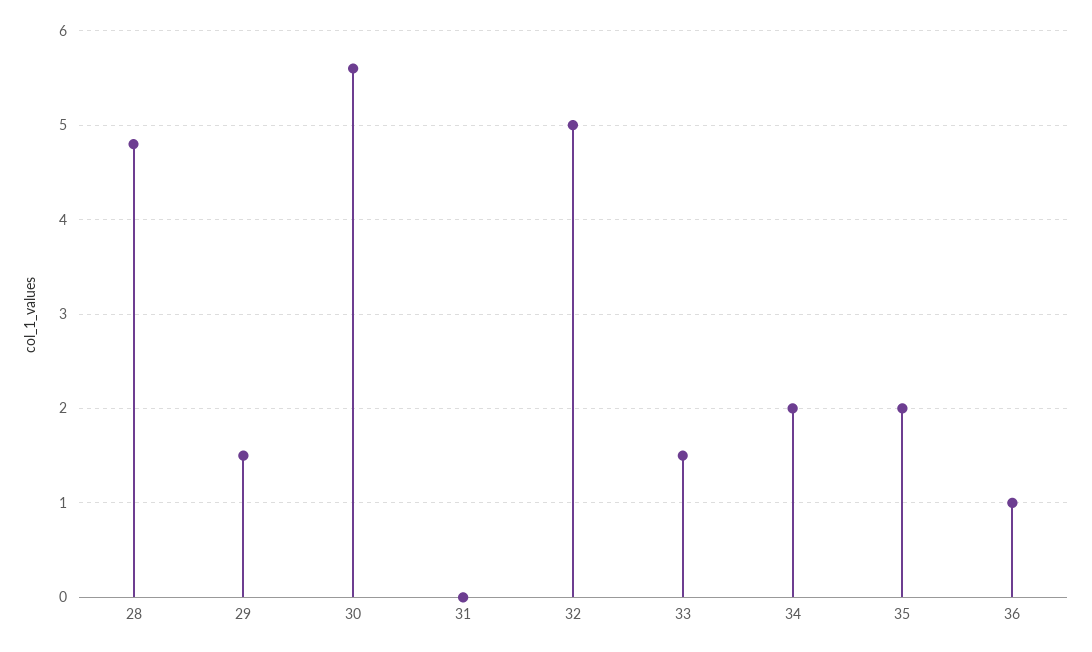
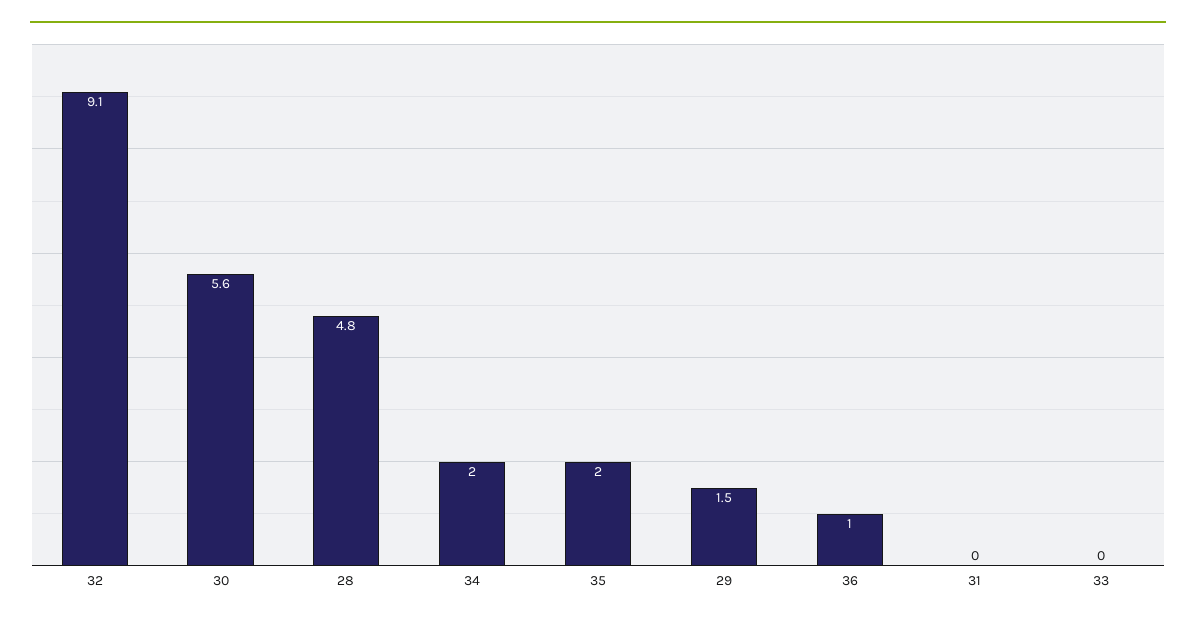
32: 5 -> 9.1
33: 1.5 -> 0

